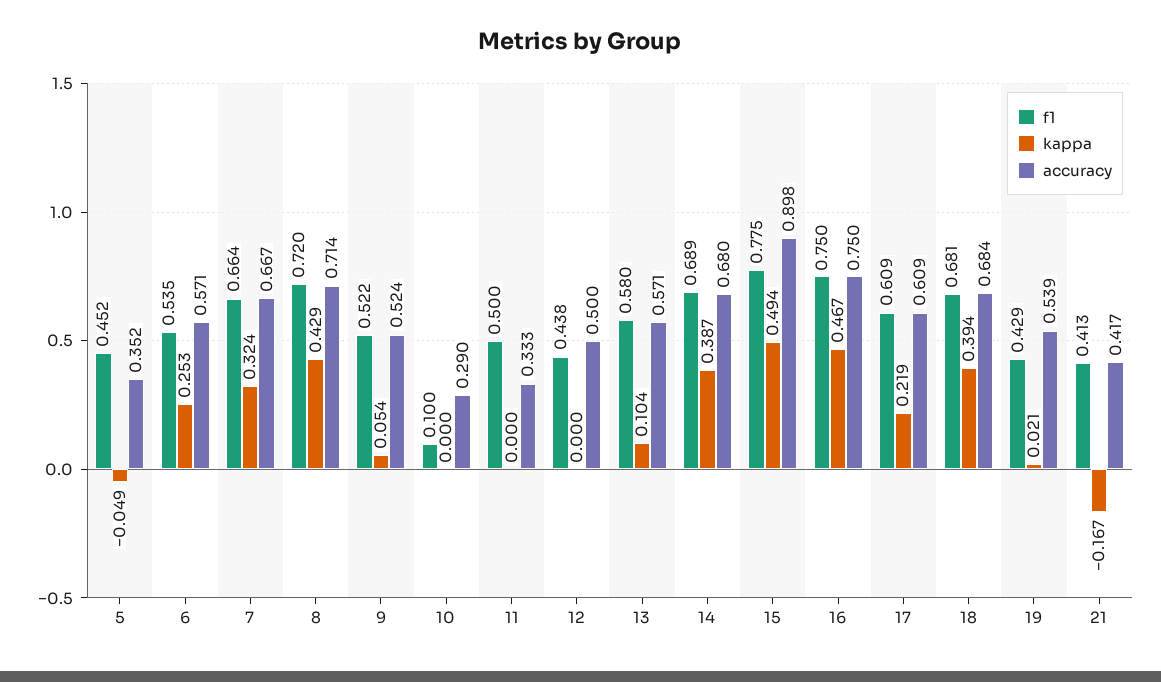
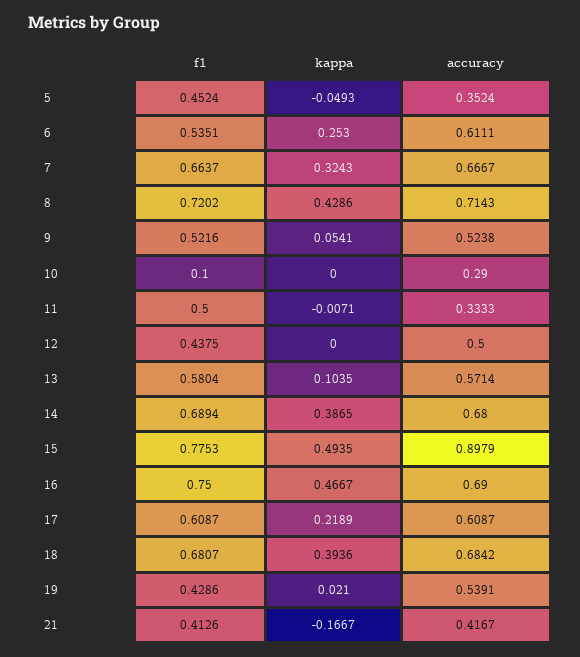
accuracy, 6: 0.571 -> 0.6111
kappa, 11: 0 -> -0.0071
accuracy, 16: 0.75 -> 0.69

